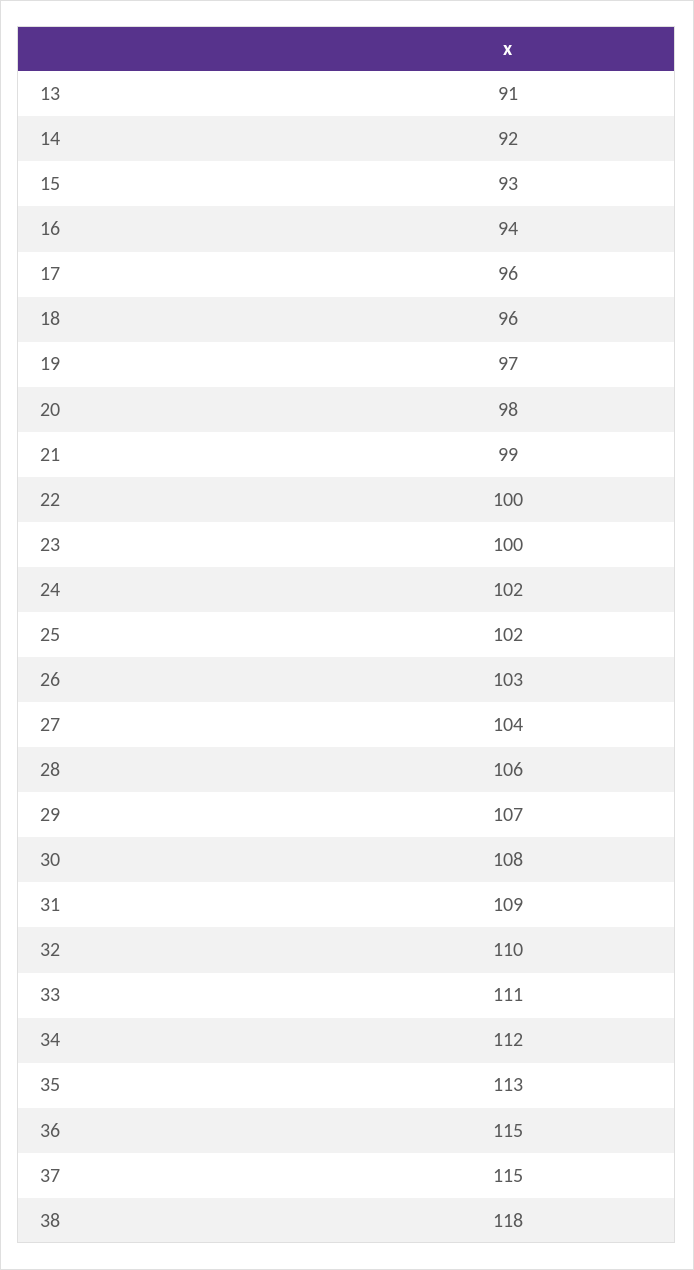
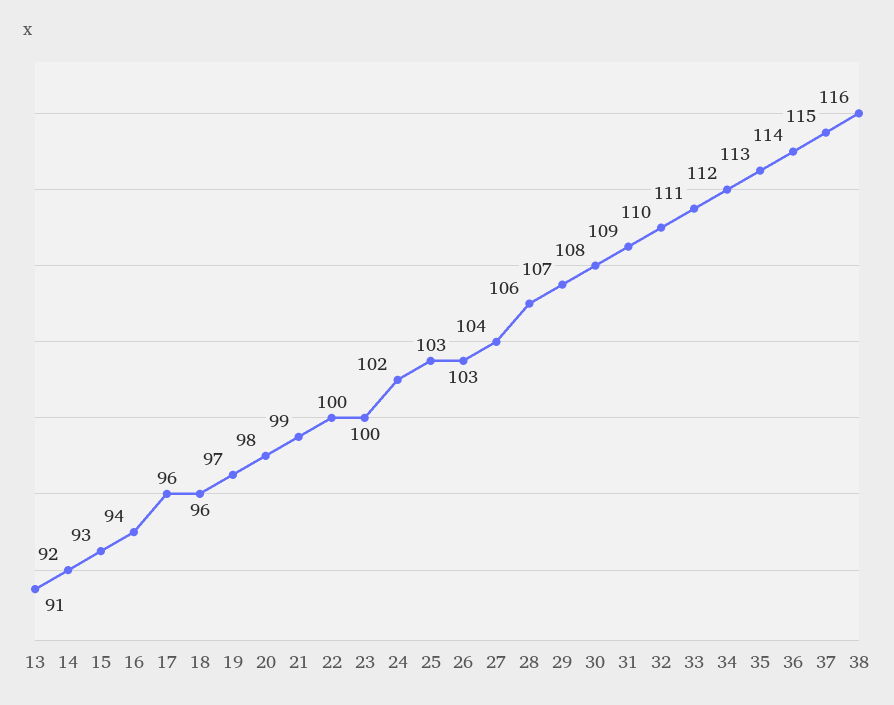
25: 102 -> 103
36: 115 -> 114
38: 118 -> 116

